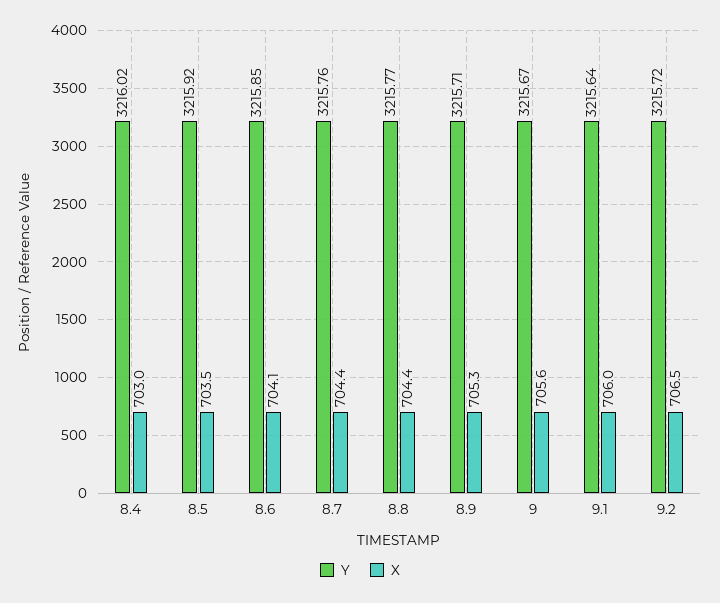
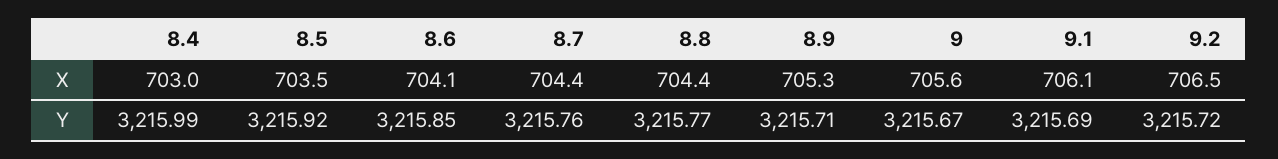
Y, 8.4: 3216.02 -> 3215.99
Y, 9.1: 3215.64 -> 3215.69
X, 9.1: 706 -> 706.1

